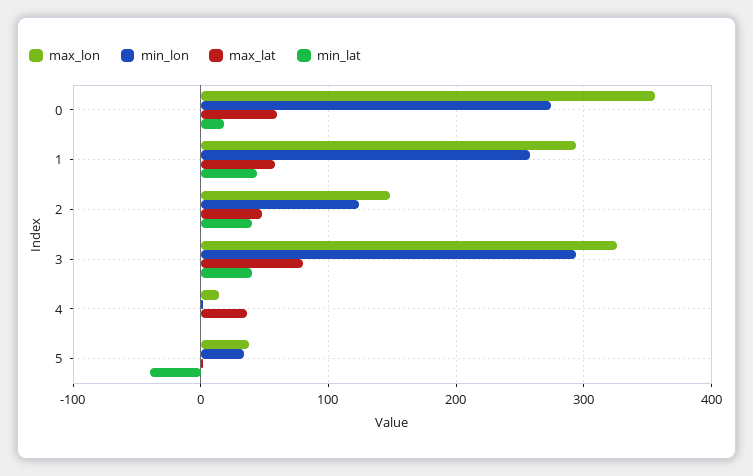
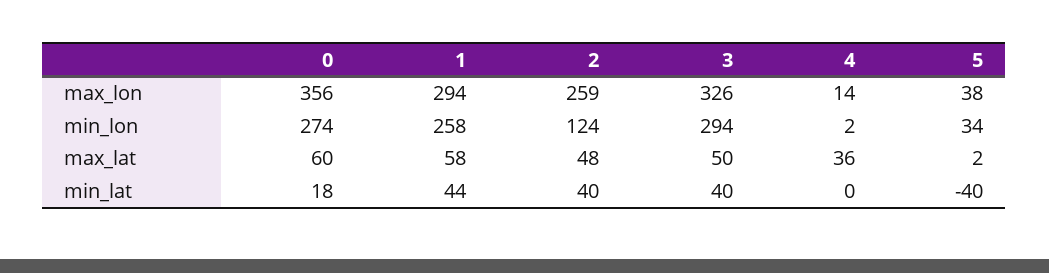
max_lon, 2: 150 -> 259
max_lat, 3: 80 -> 50

